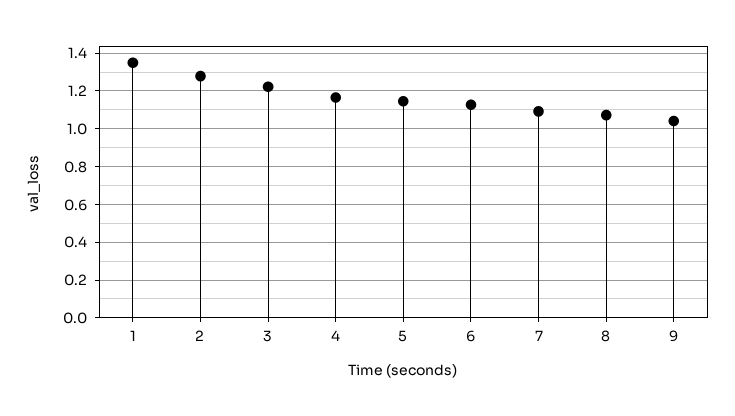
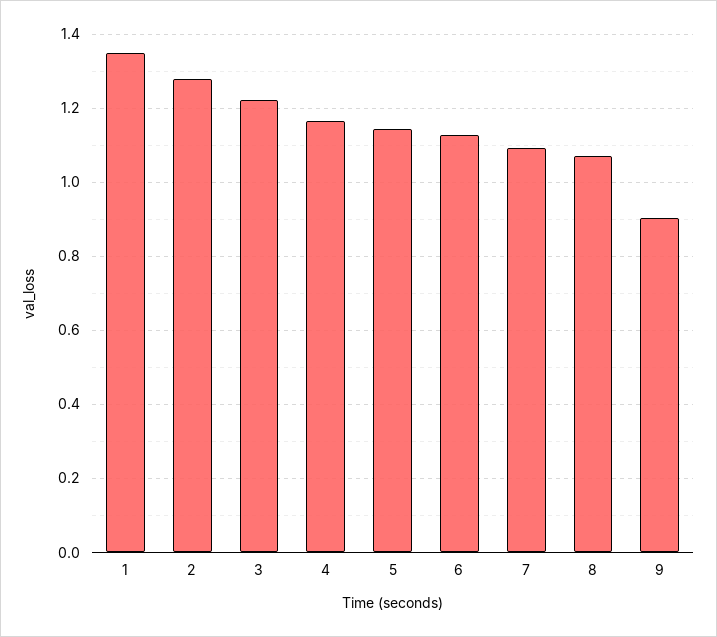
9: 1.05 -> 0.9

